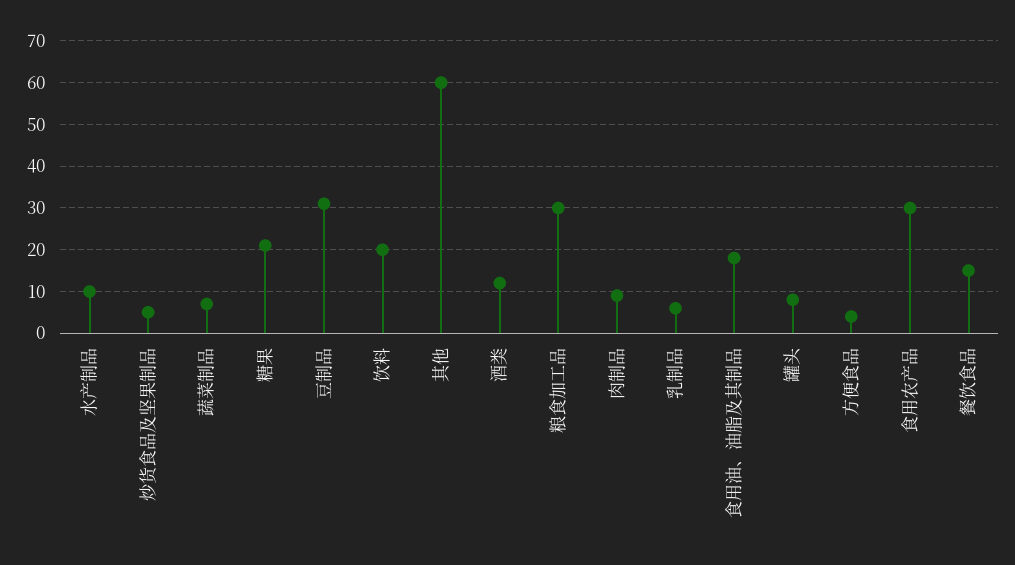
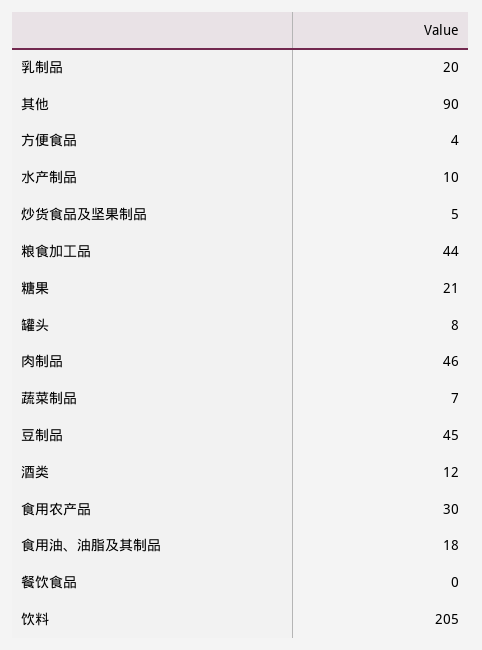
豆制品: 30 -> 45
饮料: 20 -> 205
其他: 60 -> 90
粮食加工品: 30 -> 44
肉制品: 10 -> 46
乳制品: 5 -> 20
餐饮食品: 15 -> 0

